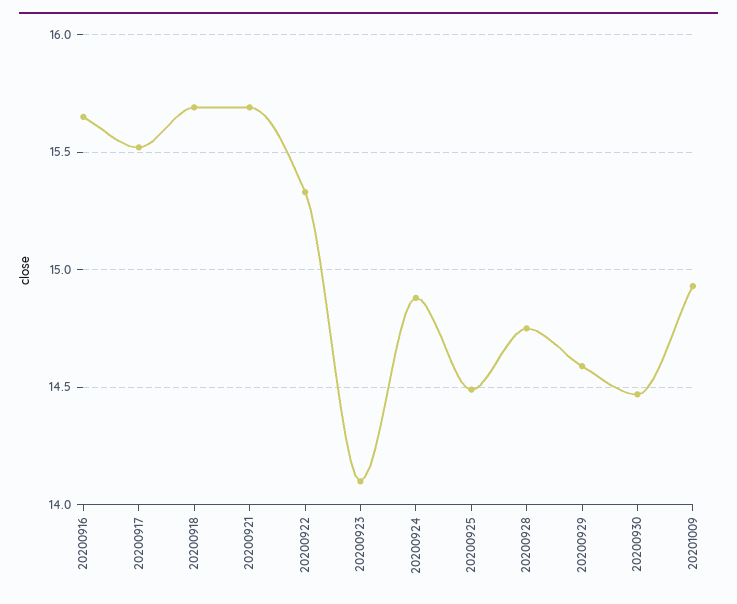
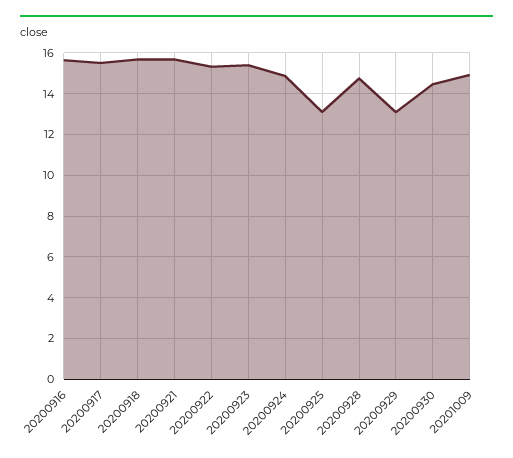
20200923: 14.1 -> 15.5
20200925: 14.5 -> 13
20200929: 14.6 -> 13

